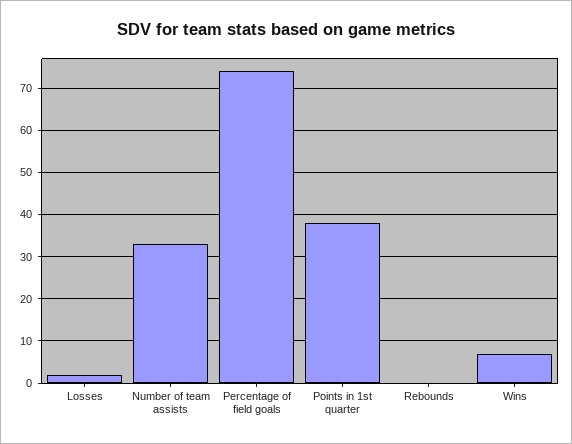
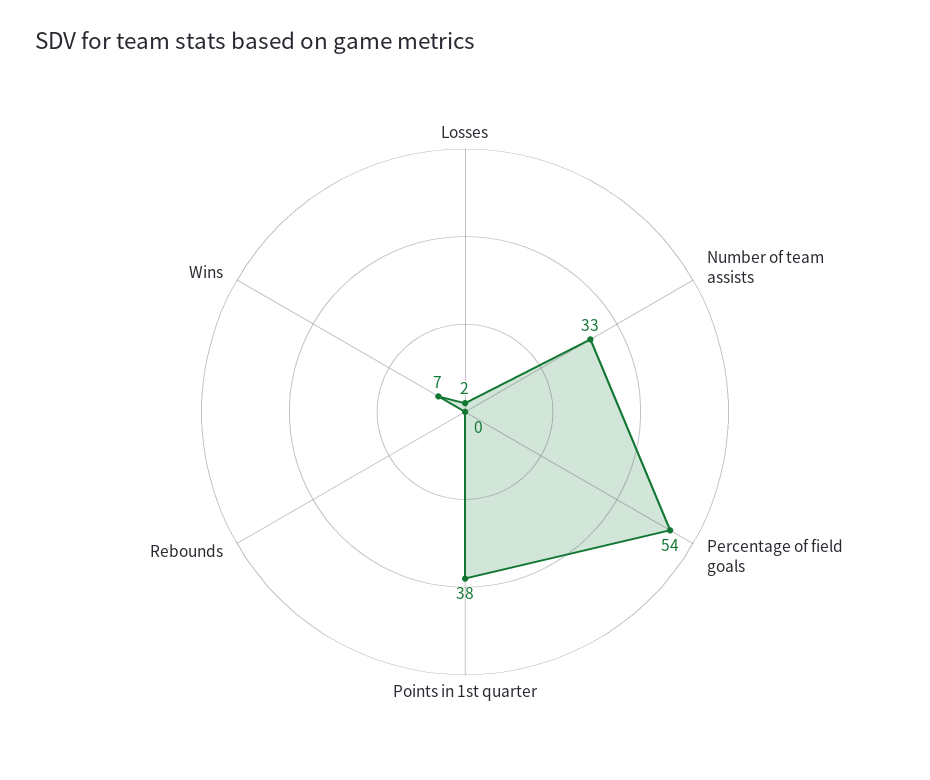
Percentage of field goals: 75 -> 54

